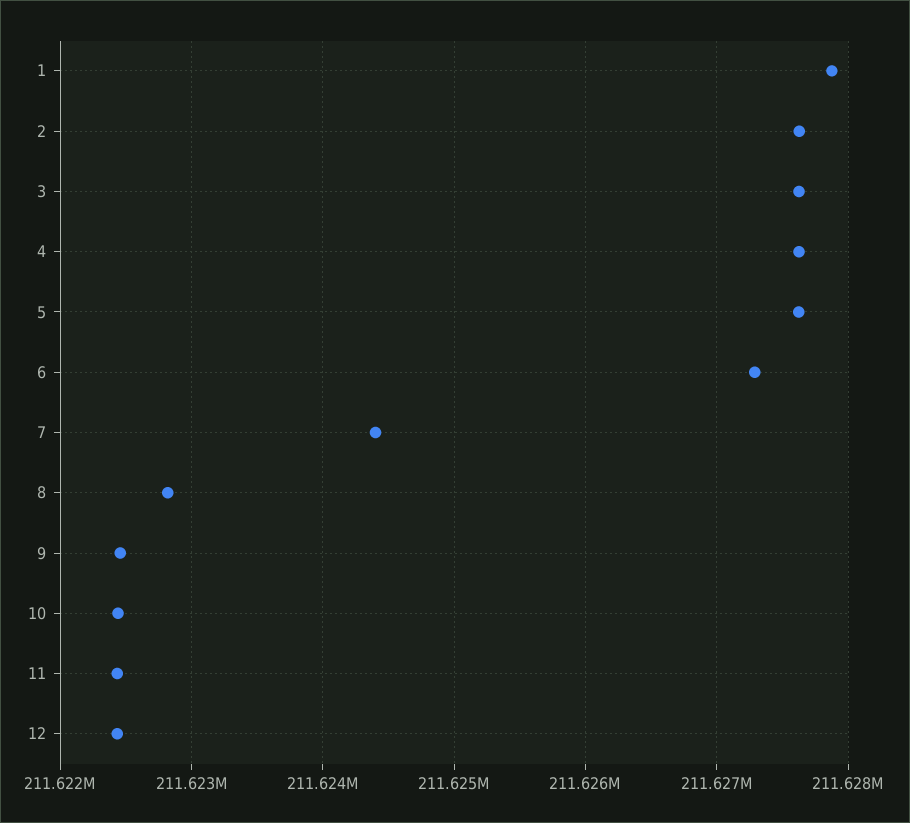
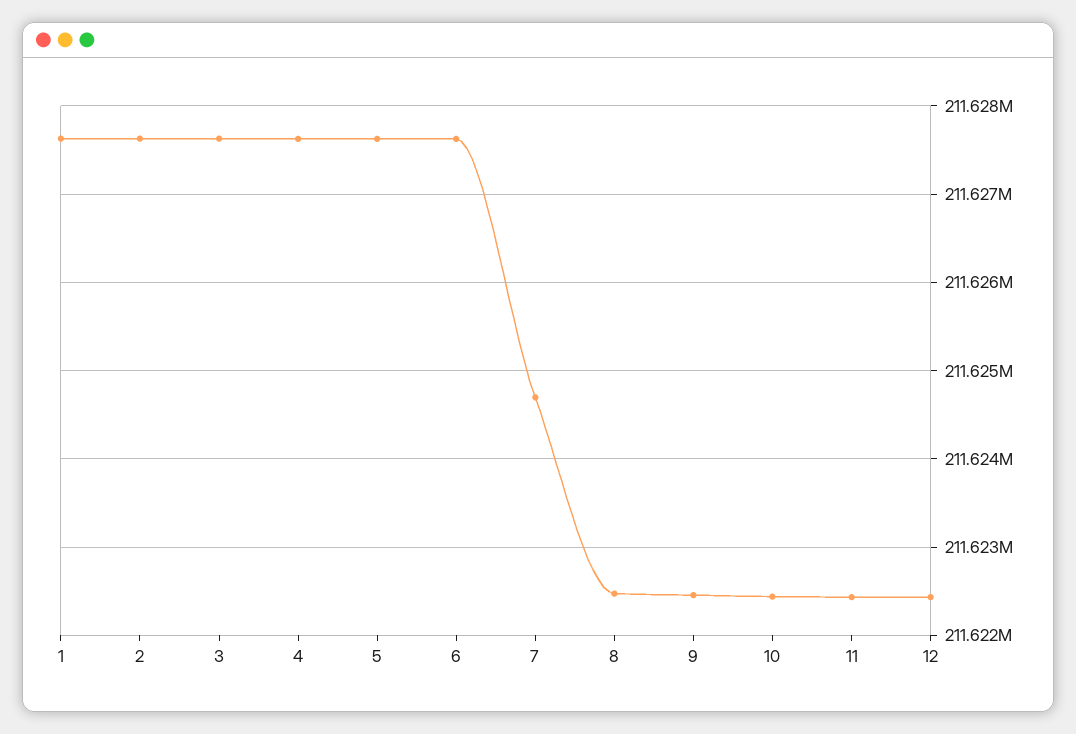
1: 211627900 -> 211627600
6: 211627300 -> 211627600
7: 211624400 -> 211624700
8: 211622800 -> 211622500

